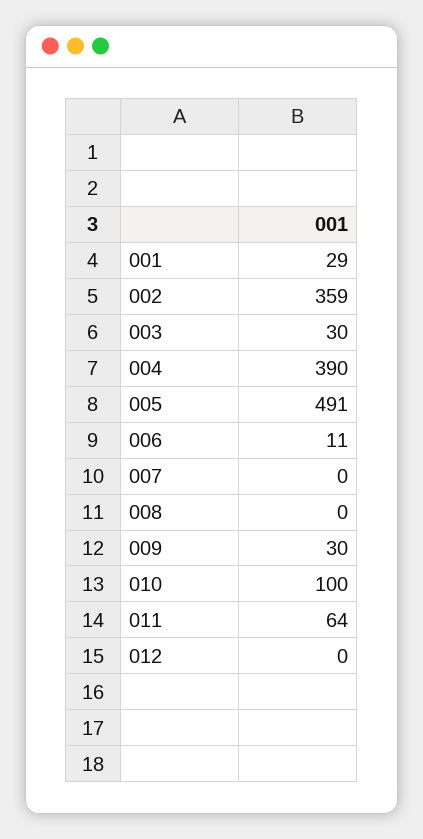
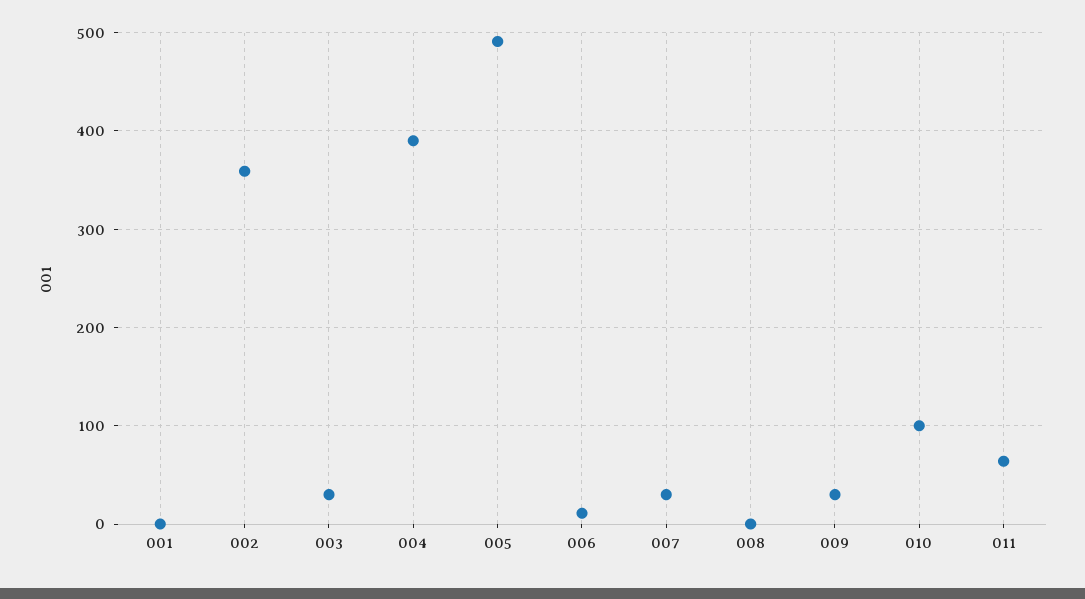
001: 29 -> 0
007: 0 -> 30
012: 0 -> none

